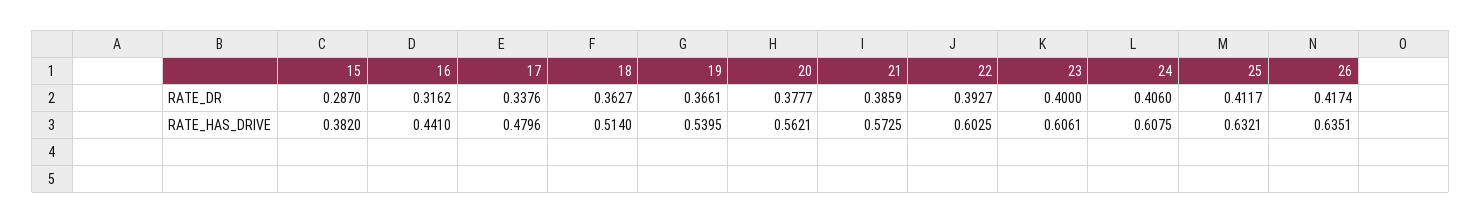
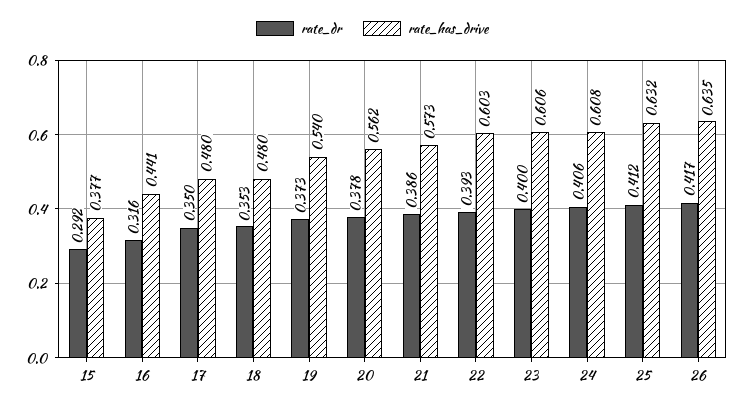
RATE_DR, 15: 0.287 -> 0.292
RATE_DR, 17: 0.3376 -> 0.35
RATE_DR, 18: 0.3627 -> 0.353
RATE_DR, 19: 0.3661 -> 0.373
RATE_HAS_DRIVE, 15: 0.382 -> 0.377
RATE_HAS_DRIVE, 18: 0.514 -> 0.48

